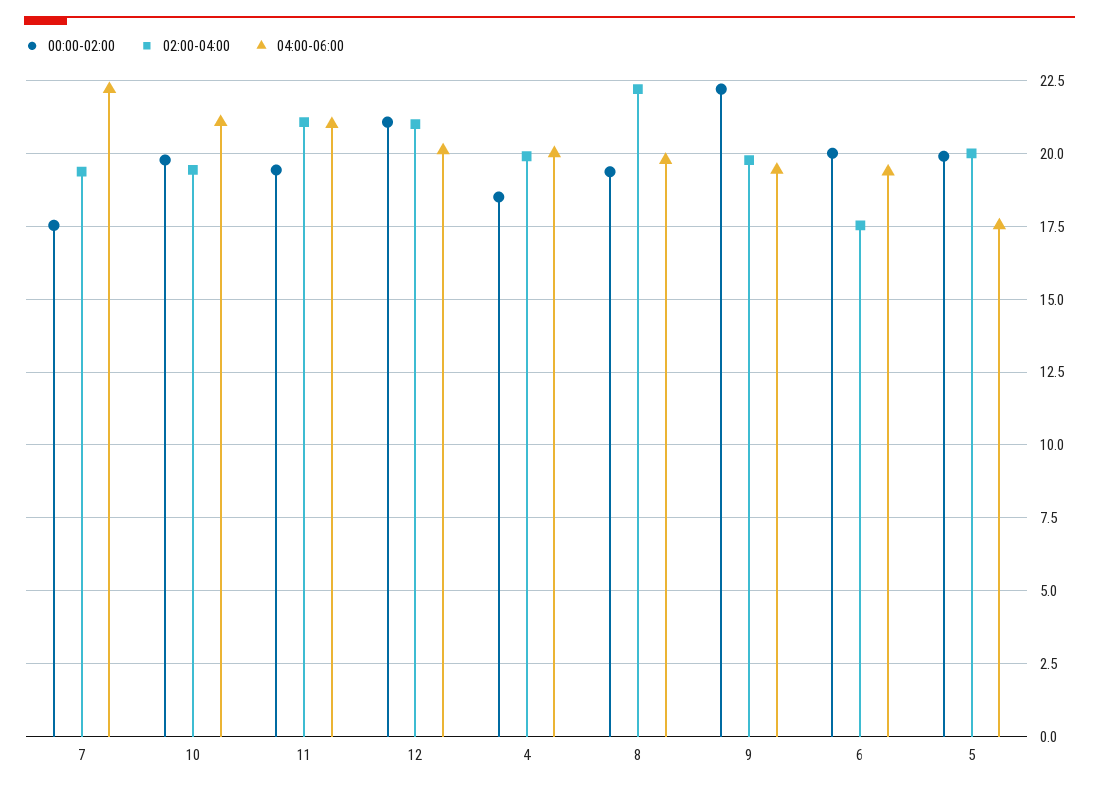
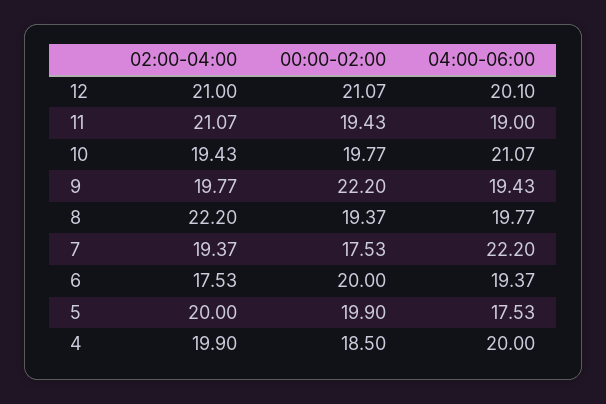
04:00-06:00, 11: 21 -> 19

